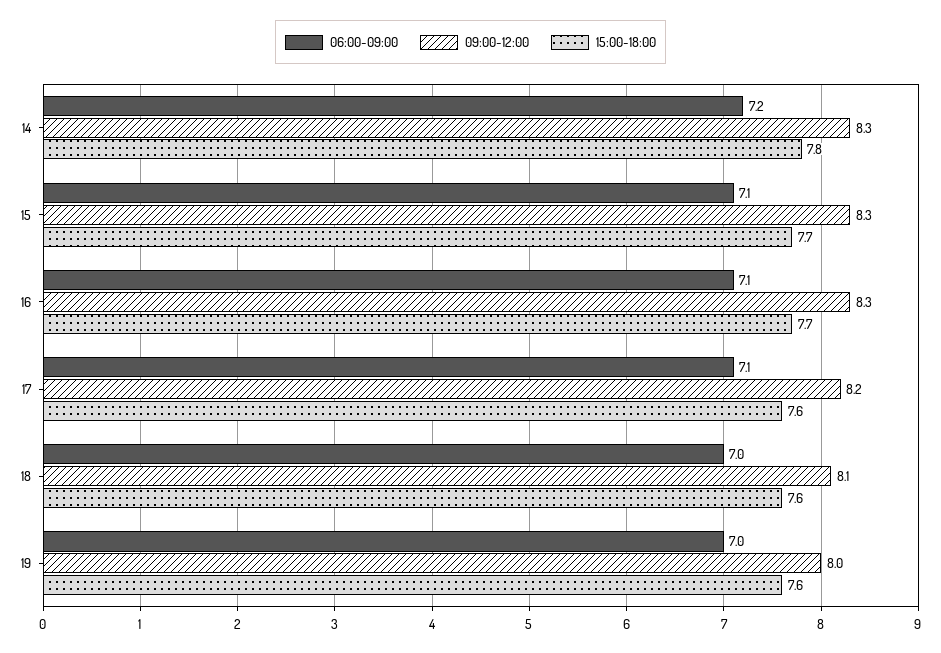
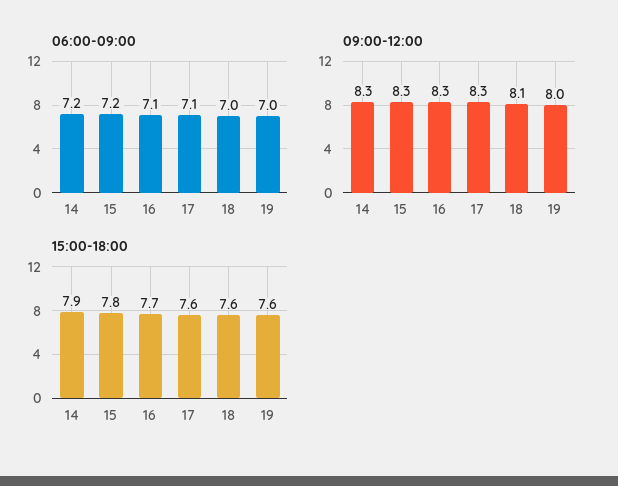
15:00-18:00, 14: 7.8 -> 7.9
06:00-09:00, 15: 7.1 -> 7.2
15:00-18:00, 15: 7.7 -> 7.8
09:00-12:00, 17: 8.2 -> 8.3

